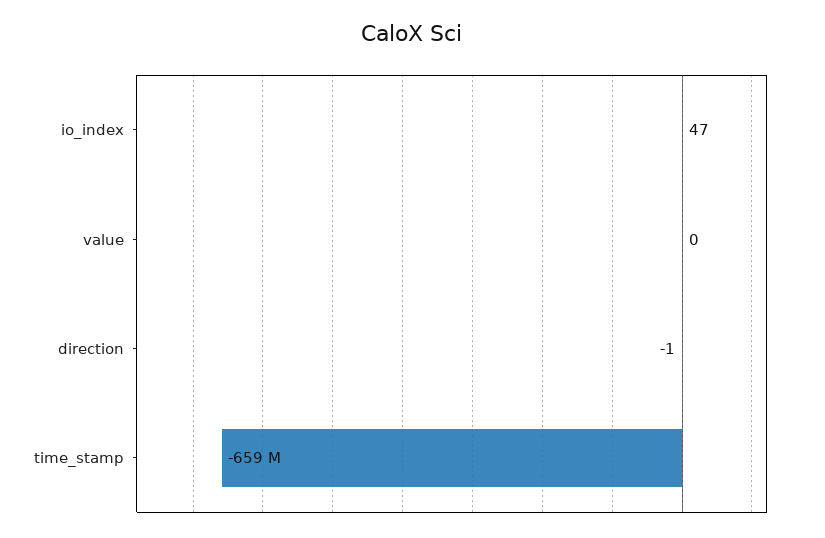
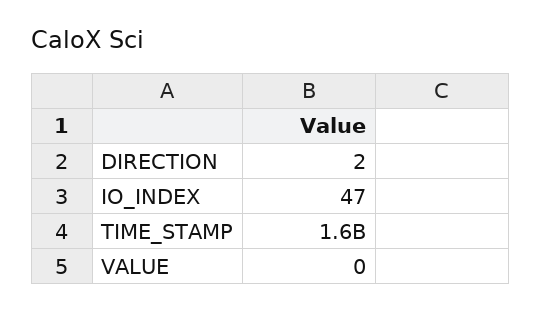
direction: -1 -> 2
time_stamp: -659000000 -> 1600000000

